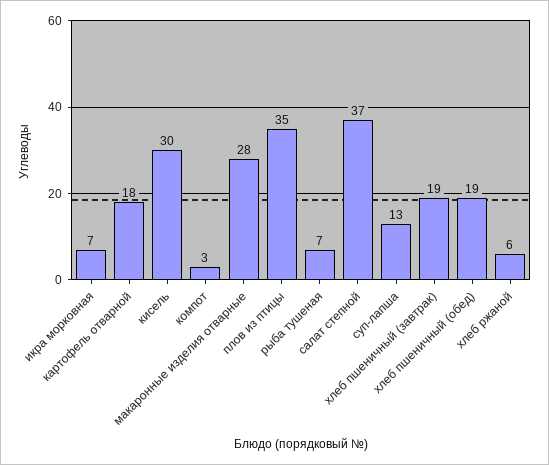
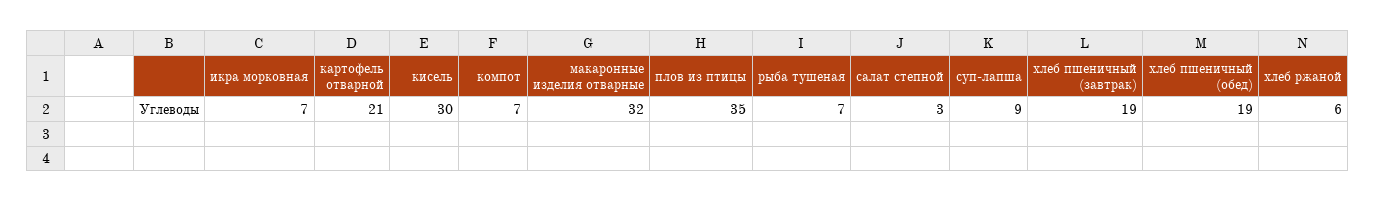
картофель отварной: 18 -> 21
компот: 3 -> 7
макаронные изделия отварные: 28 -> 32
салат степной: 37 -> 3
суп-лапша: 13 -> 9

